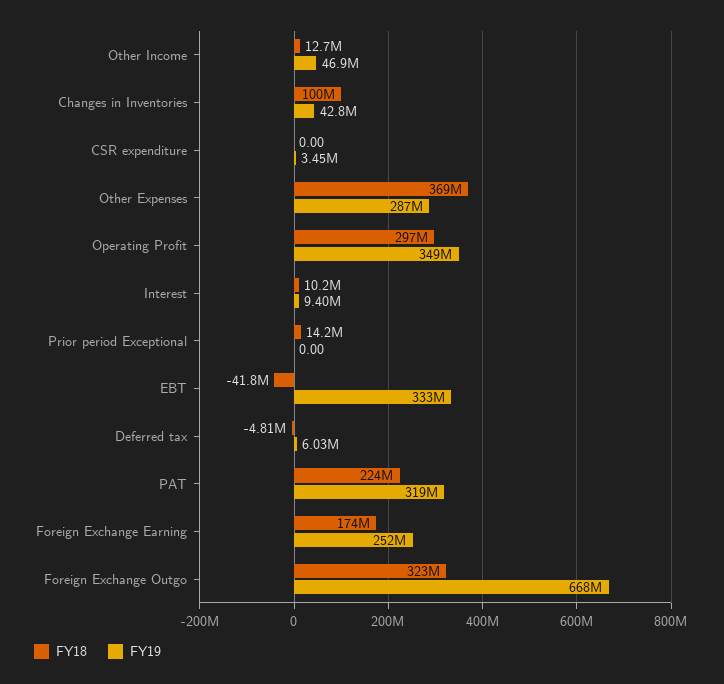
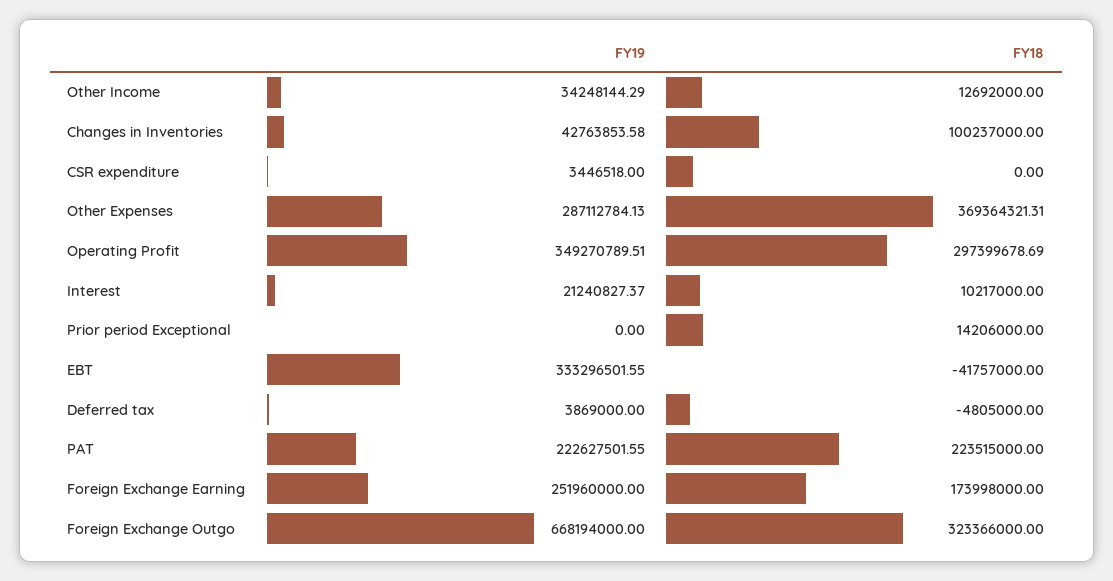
FY19, Other Income: 46900000 -> 34248144.29
FY19, Interest: 9400000 -> 21240827.37
FY19, Deferred tax: 6030000 -> 3869000
FY19, PAT: 319000000 -> 222627501.55

